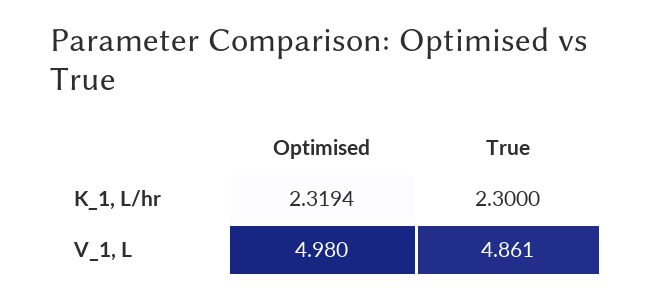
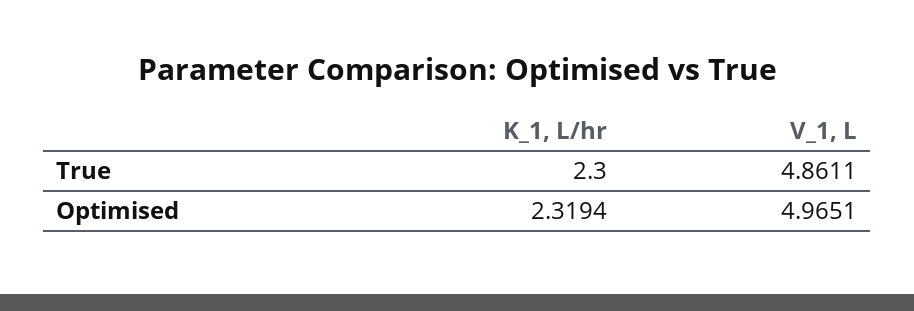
Optimised, V_1, L: 4.98 -> 4.9651

